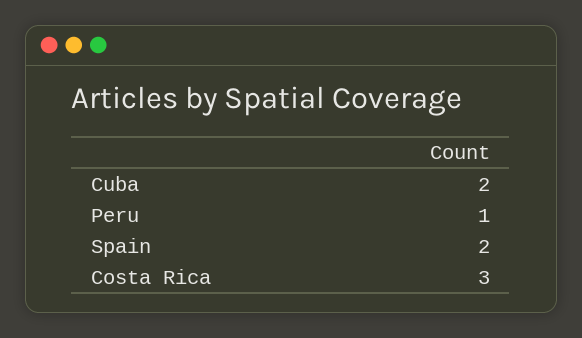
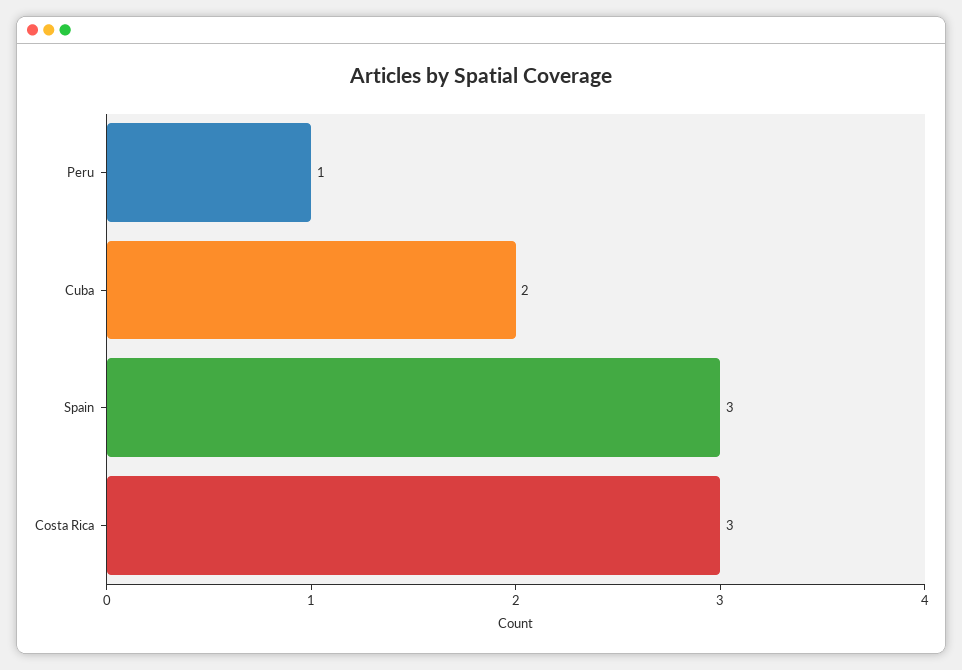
Spain: 2 -> 3

